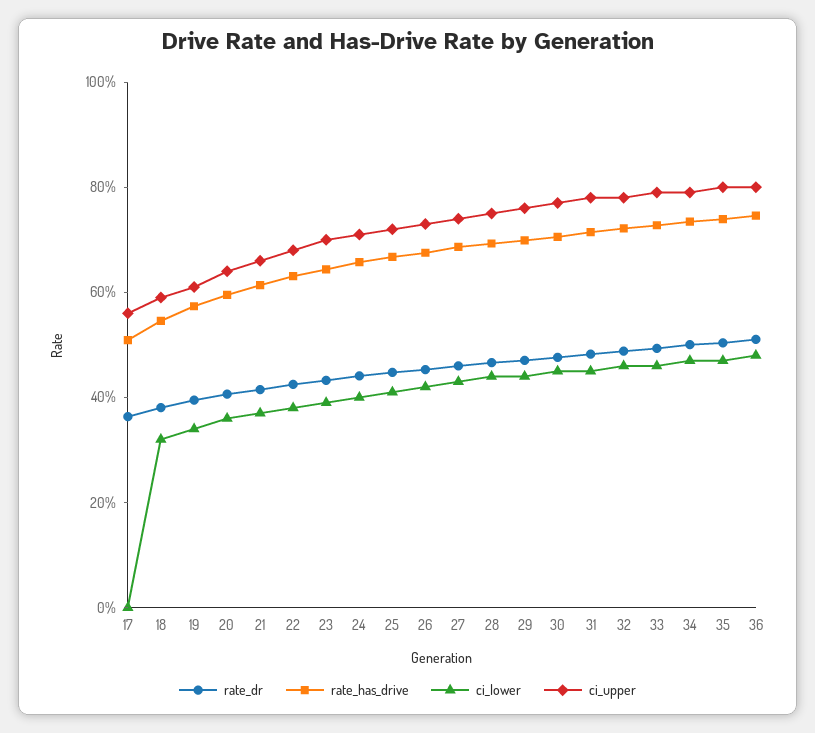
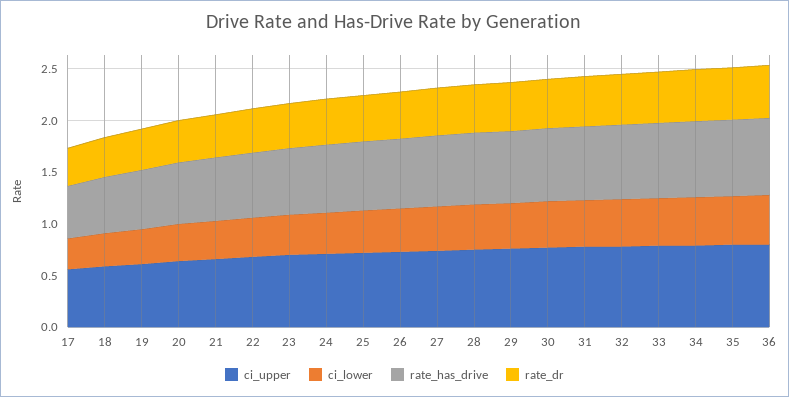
ci_lower, 17: 0 -> 0.3

